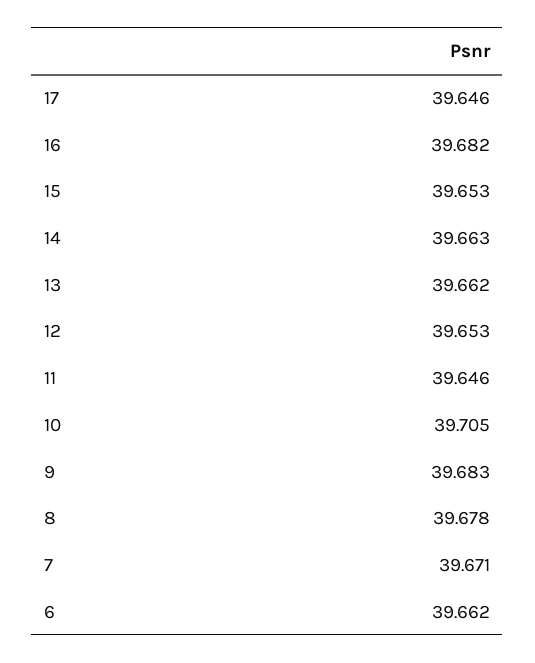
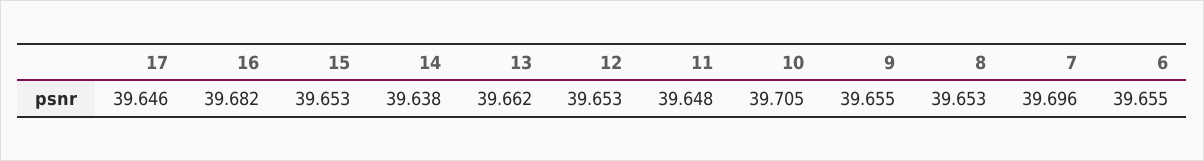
14: 39.663 -> 39.638
11: 39.646 -> 39.648
9: 39.683 -> 39.655
8: 39.678 -> 39.653
7: 39.671 -> 39.696
6: 39.662 -> 39.655

